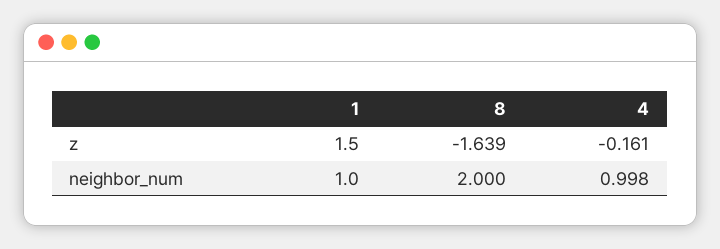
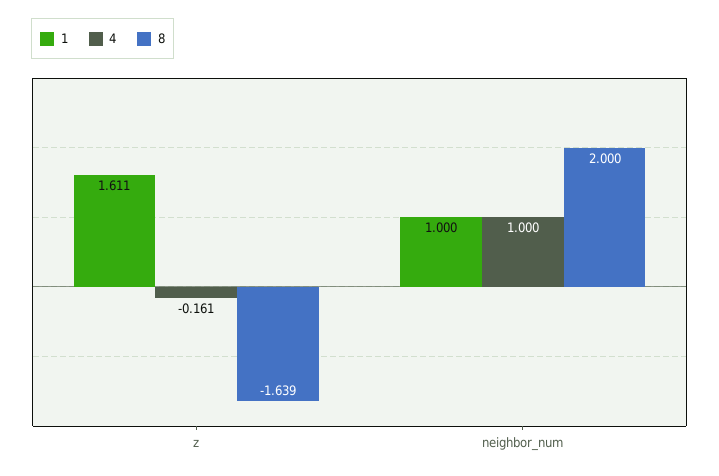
1, z: 1.5 -> 1.611
4, neighbor_num: 0.998 -> 1

